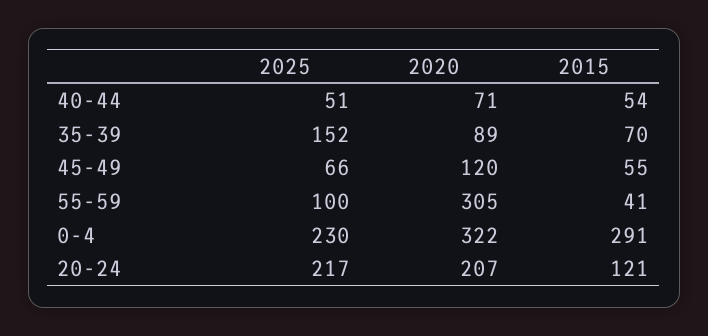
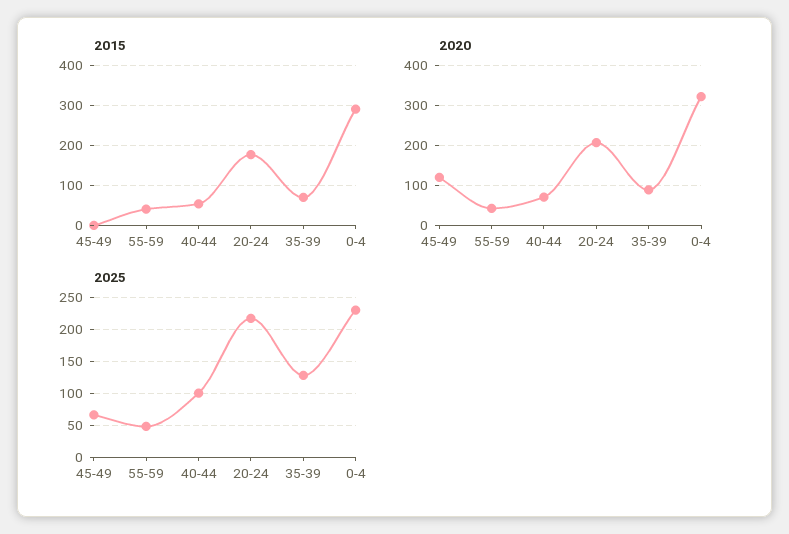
2025, 40-44: 51 -> 100
2025, 35-39: 152 -> 130
2015, 45-49: 55 -> 0
2025, 55-59: 100 -> 50
2020, 55-59: 305 -> 40
2015, 20-24: 121 -> 180

